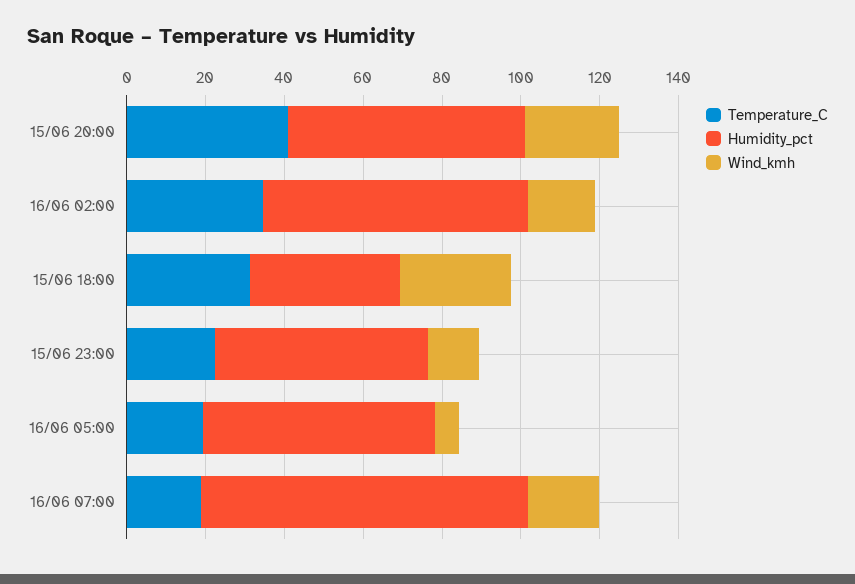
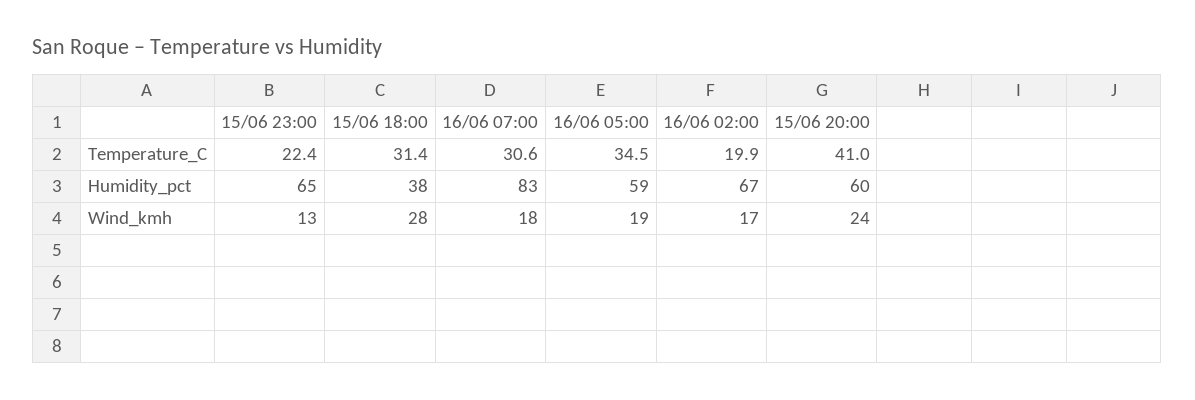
Temperature_C, 16/06 02:00: 35 -> 19.9
Humidity_pct, 15/06 23:00: 55 -> 65
Temperature_C, 16/06 05:00: 20 -> 34.5
Wind_kmh, 16/06 05:00: 5 -> 19
Temperature_C, 16/06 07:00: 20 -> 30.6

